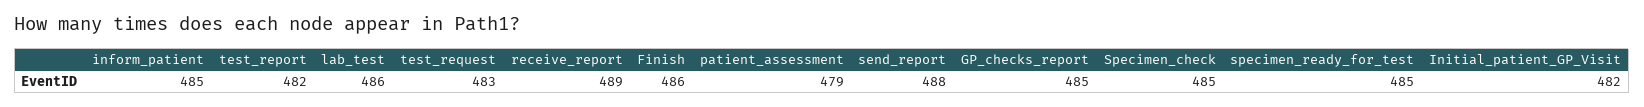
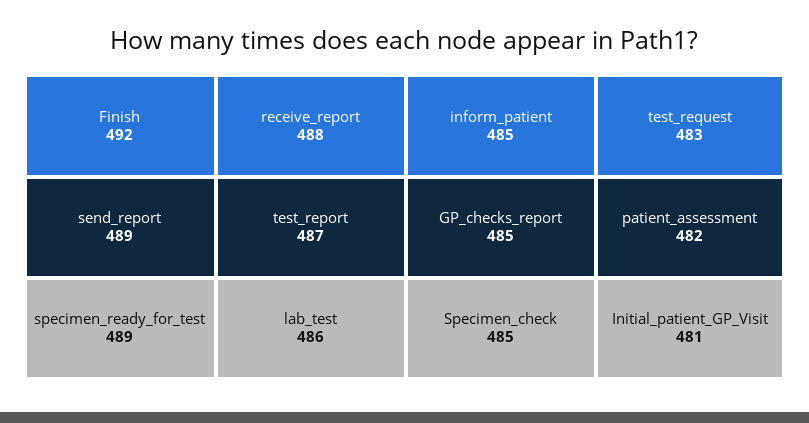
test_report: 482 -> 487
receive_report: 489 -> 488
Finish: 486 -> 492
patient_assessment: 479 -> 482
send_report: 488 -> 489
specimen_ready_for_test: 485 -> 489
Initial_patient_GP_Visit: 482 -> 481

